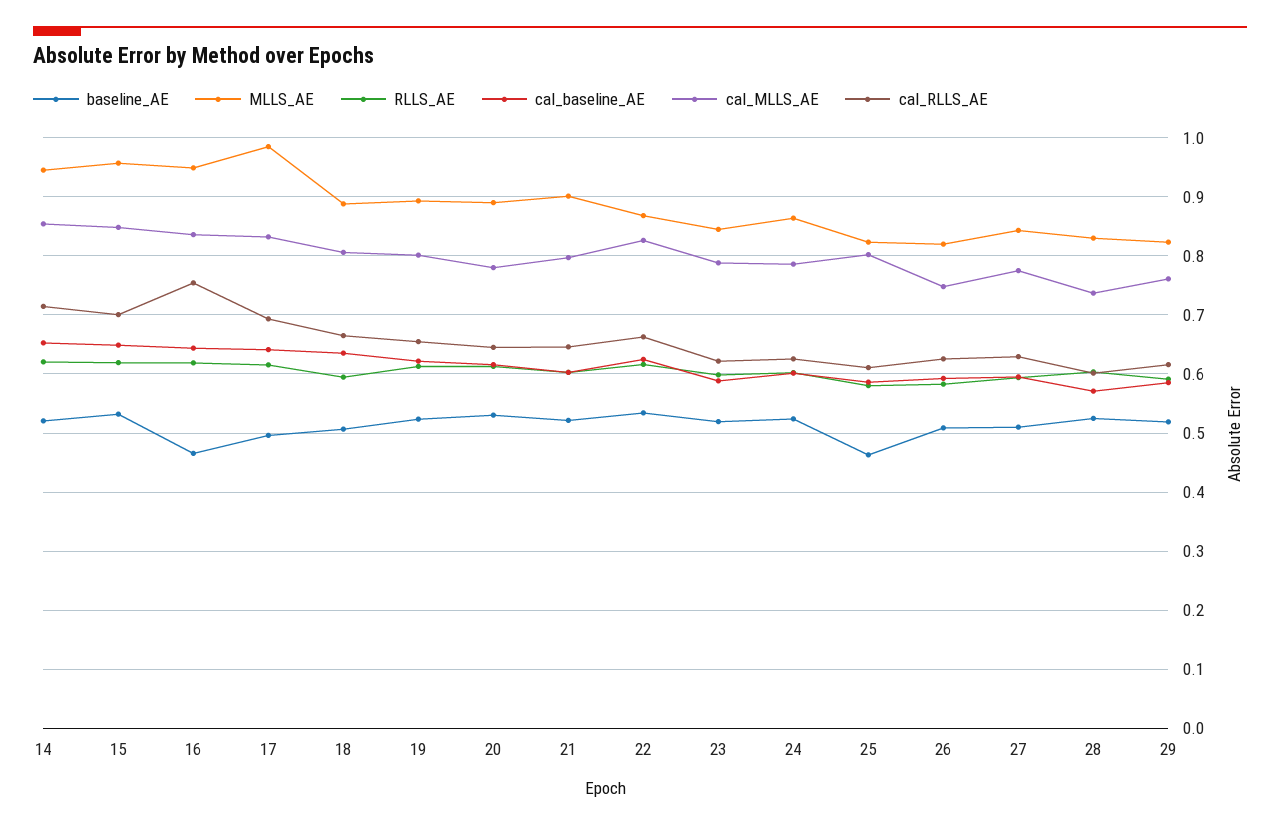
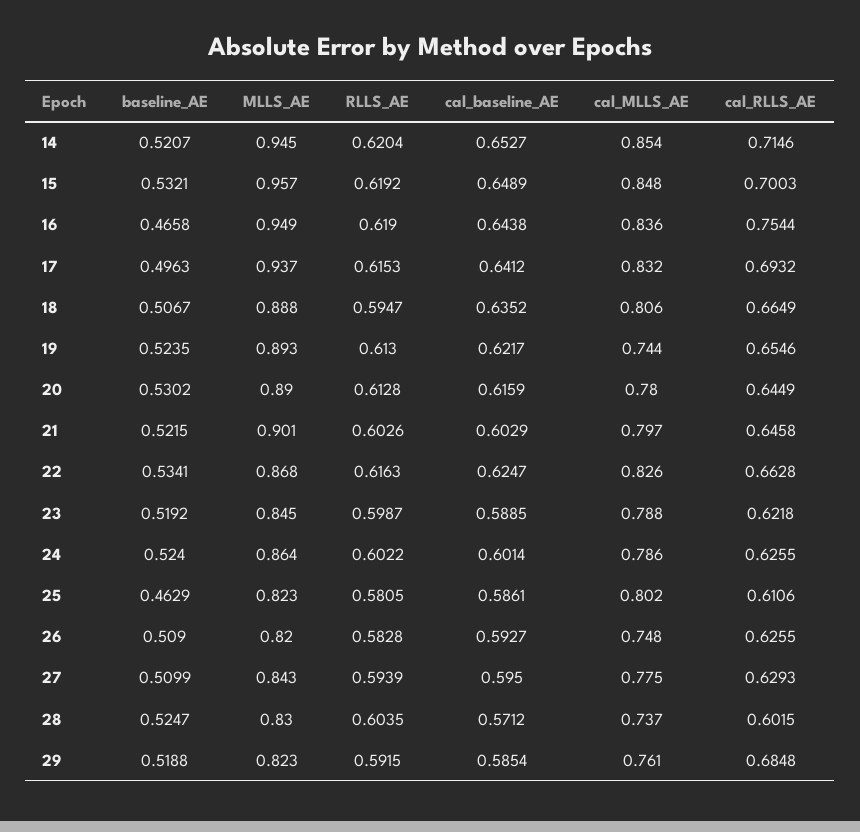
MLLS_AE, 17: 0.98 -> 0.937
cal_MLLS_AE, 19: 0.8 -> 0.744
cal_RLLS_AE, 29: 0.62 -> 0.6848

